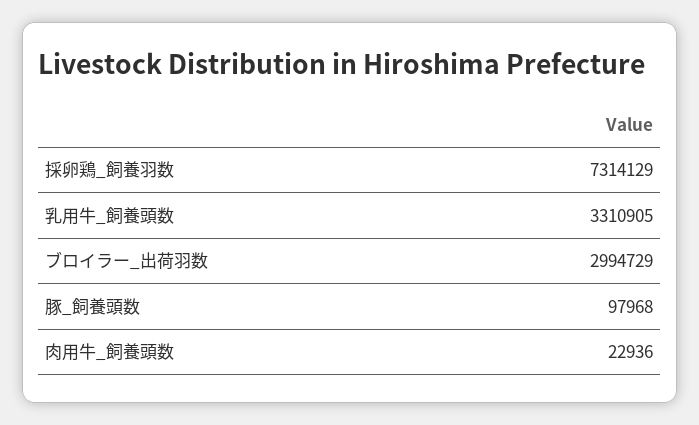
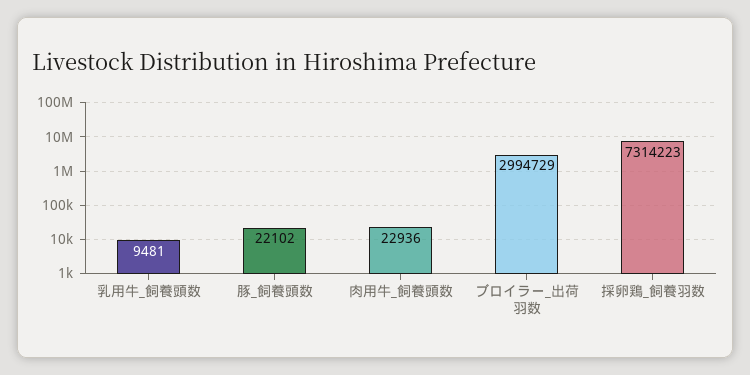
採卵鶏_飼養羽数: 7314129 -> 7314223
乳用牛_飼養頭数: 3310905 -> 9481
豚_飼養頭数: 97968 -> 22102

